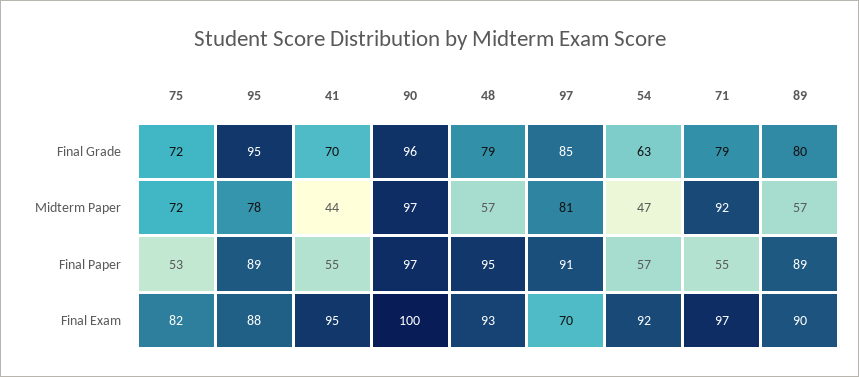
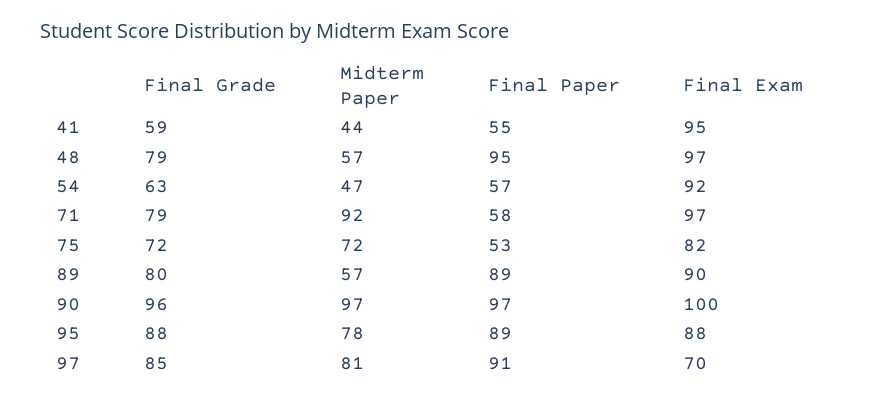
95, Final Grade: 95 -> 88
41, Final Grade: 70 -> 59
71, Final Paper: 55 -> 58
48, Final Exam: 93 -> 97

